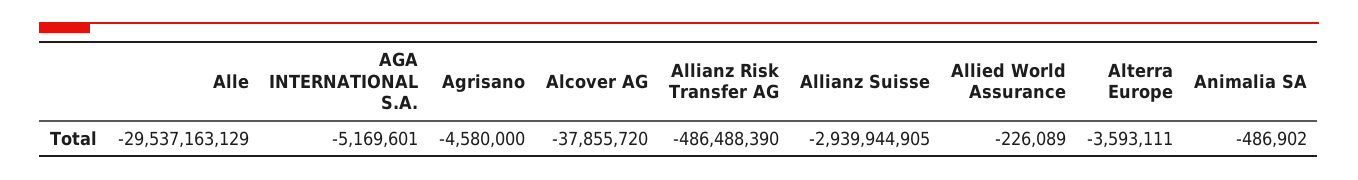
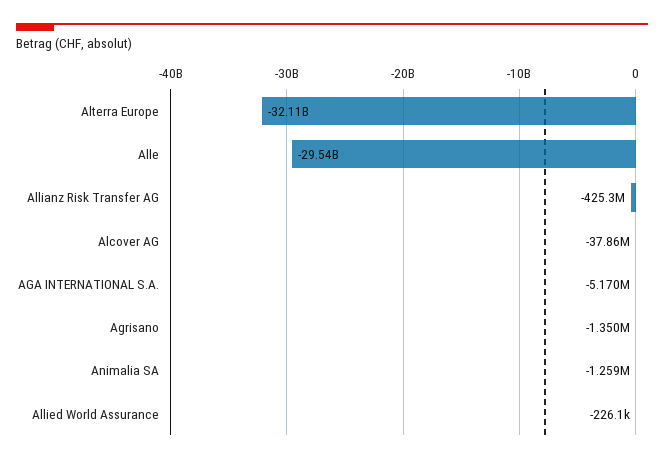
Agrisano: -4580000 -> -1350000
Allianz Risk Transfer AG: -486488390 -> -425300000
Allianz Suisse: -2939944905 -> none
Alterra Europe: -3593111 -> -32110000000
Animalia SA: -486902 -> -1259000

